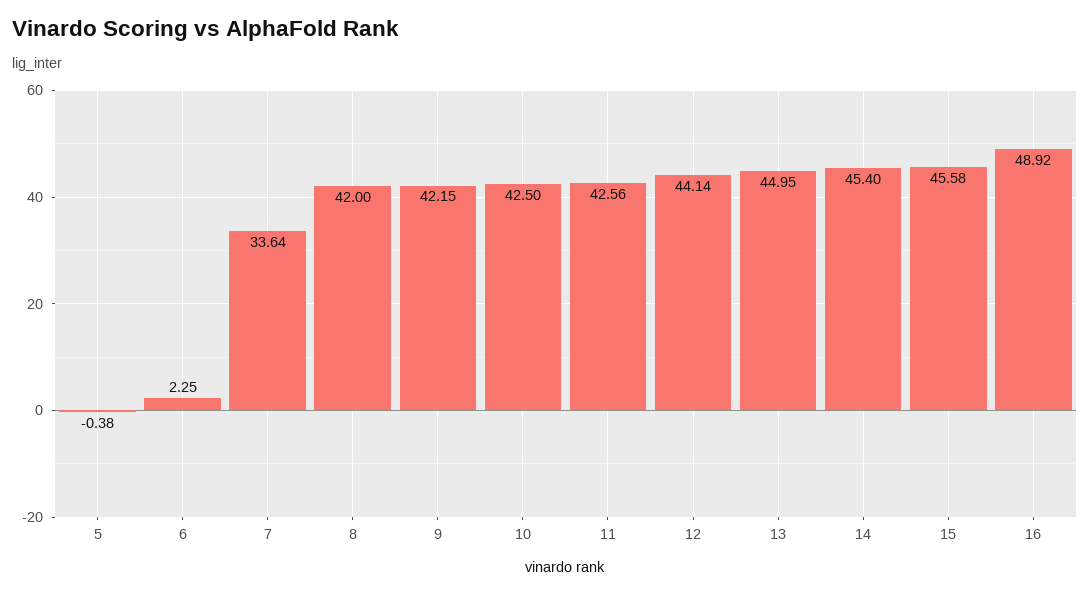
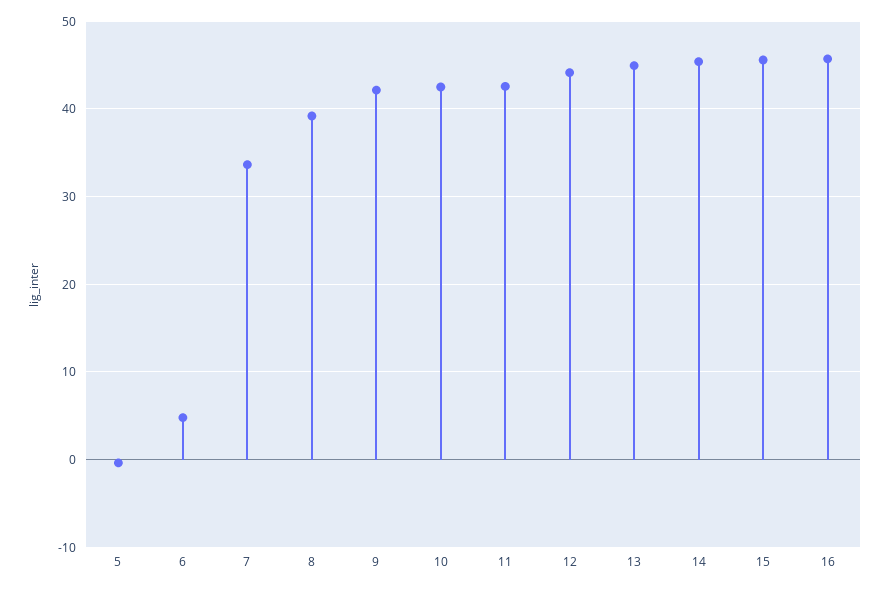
6: 2.25 -> 5
8: 42 -> 39
16: 48.92 -> 46

